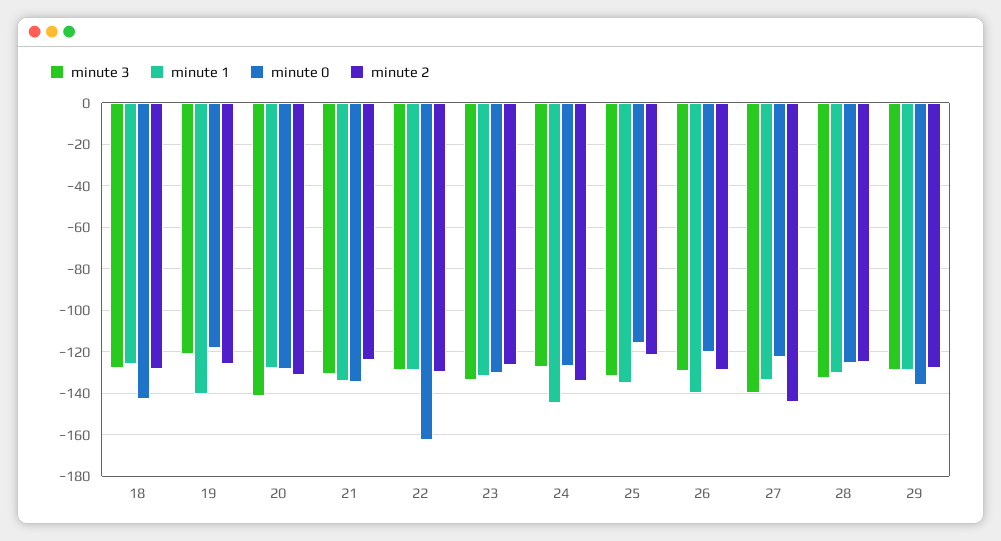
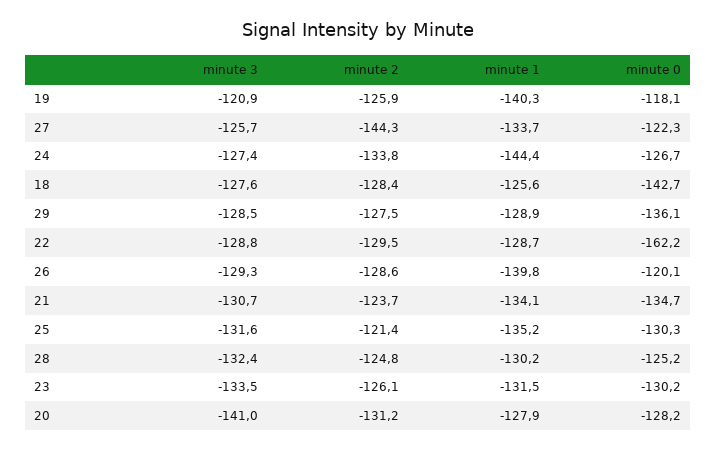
minute 0, 25: -115 -> -130.3
minute 3, 27: -140 -> -125.7

